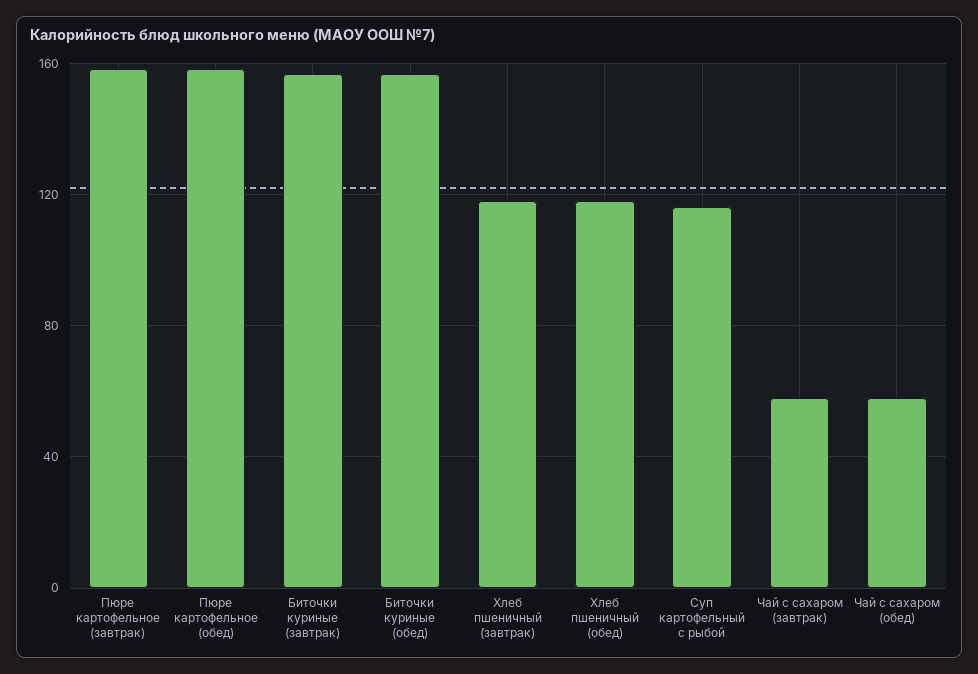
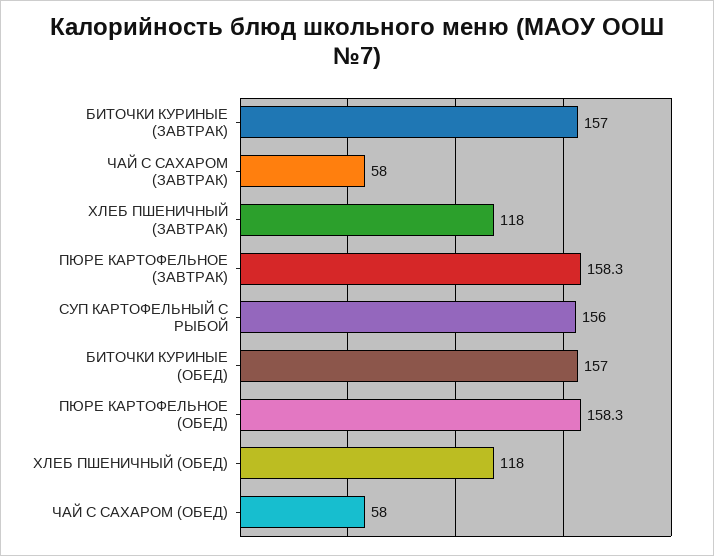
Суп картофельный с рыбой: 115 -> 156

